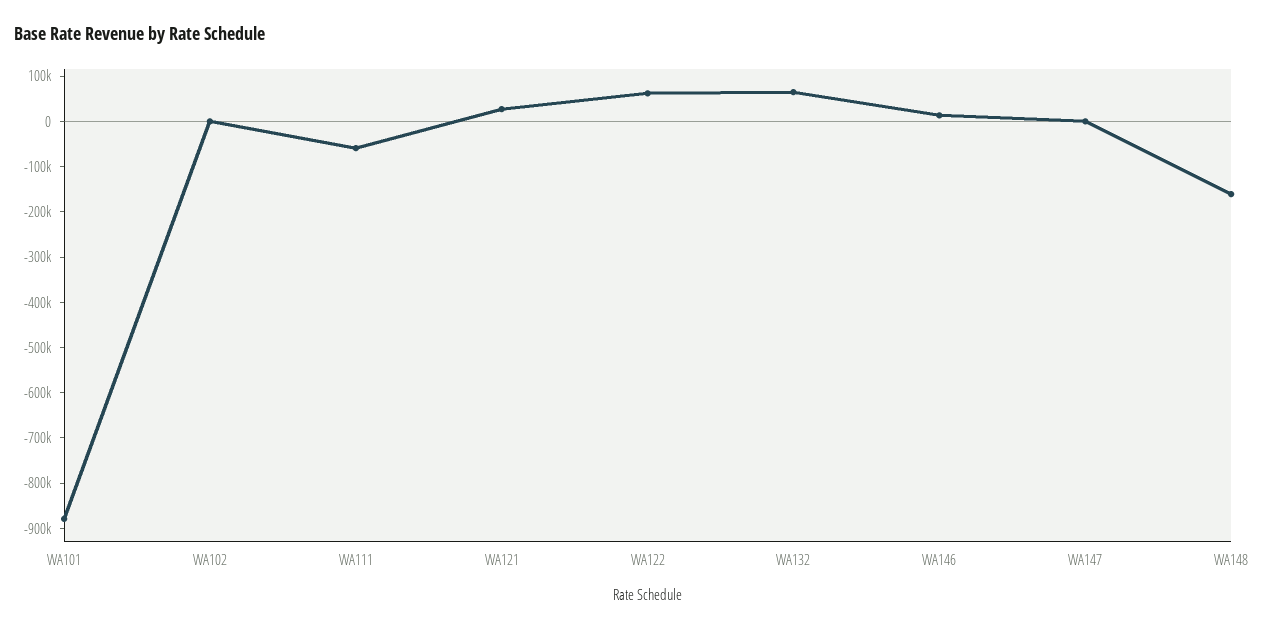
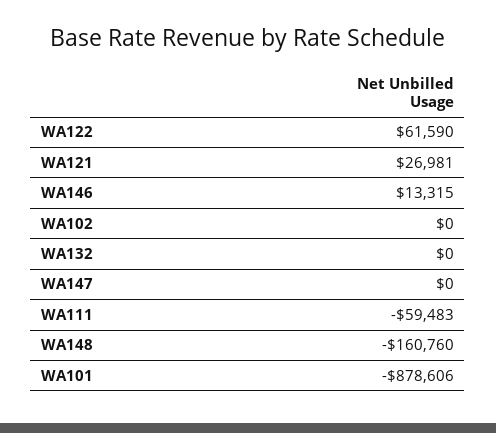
WA132: 60000 -> 0

